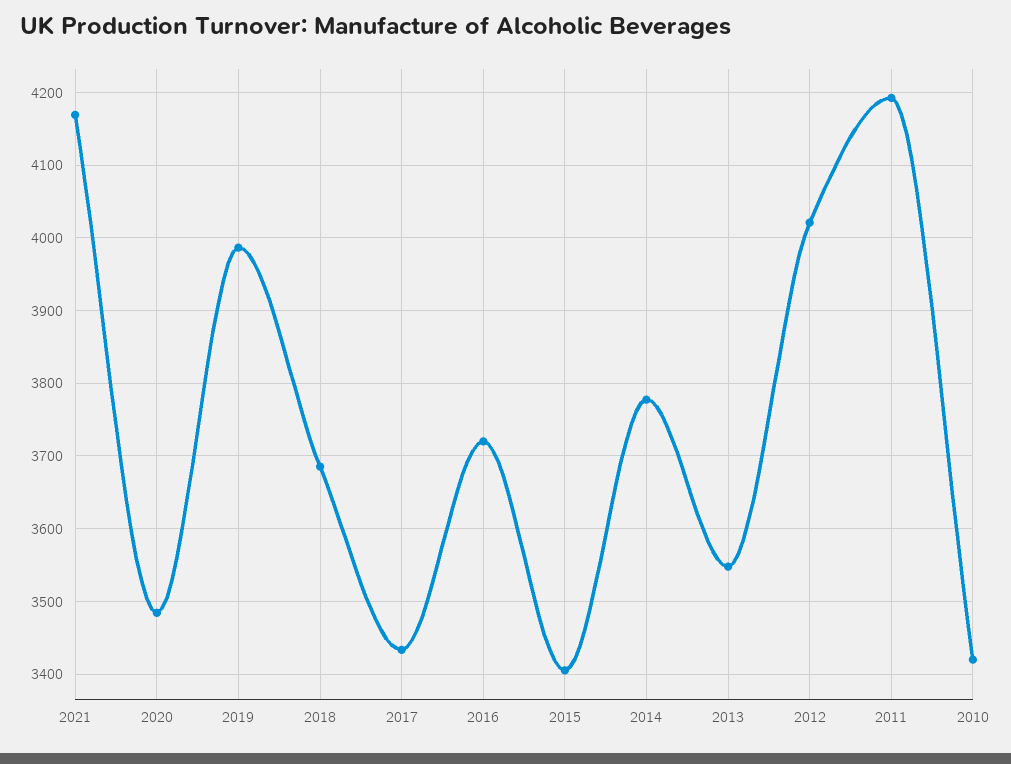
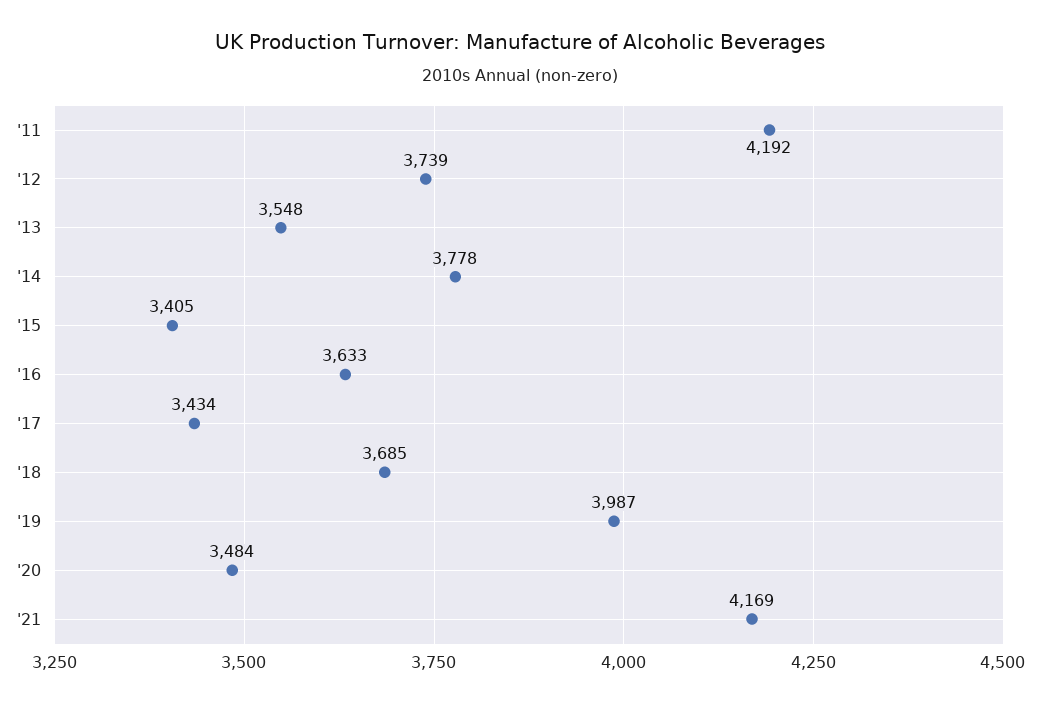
2016: 3720 -> 3633
2012: 4020 -> 3739
2010: 3420 -> none

